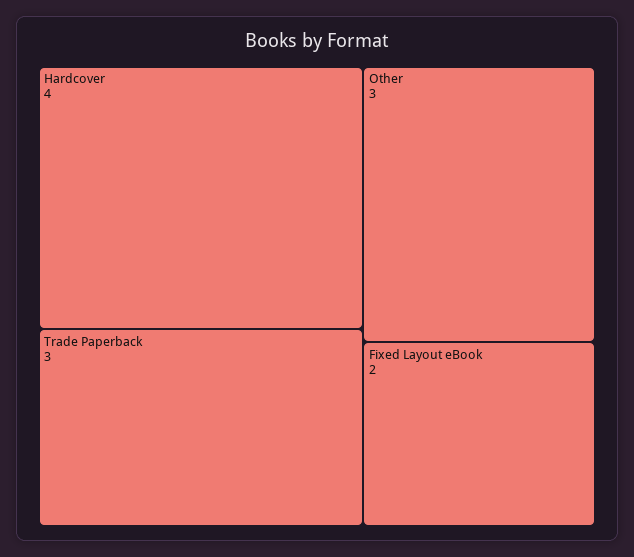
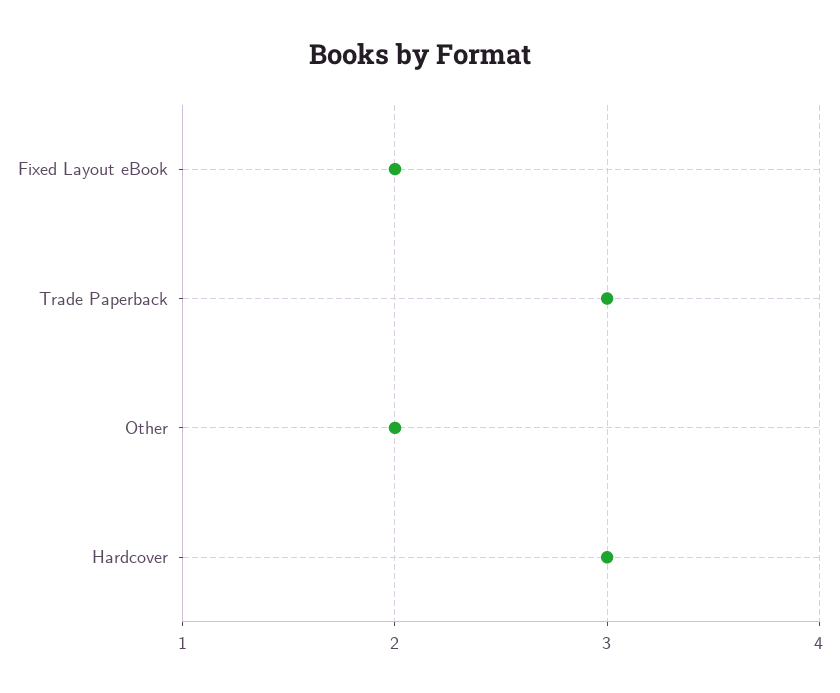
Hardcover: 4 -> 3
Other: 3 -> 2

